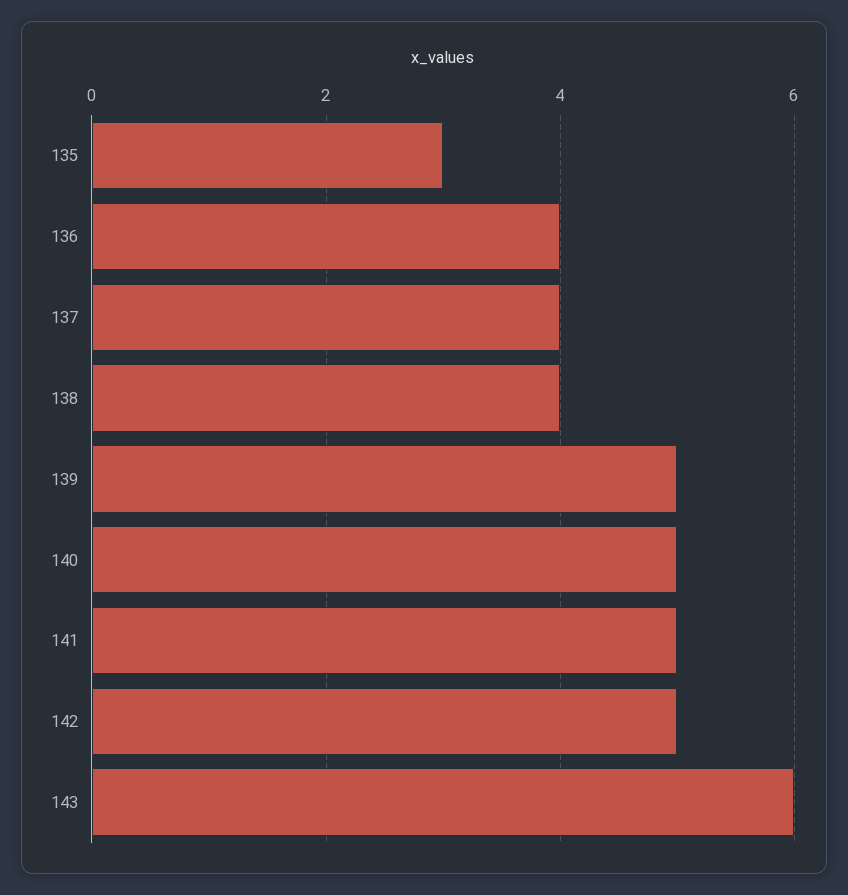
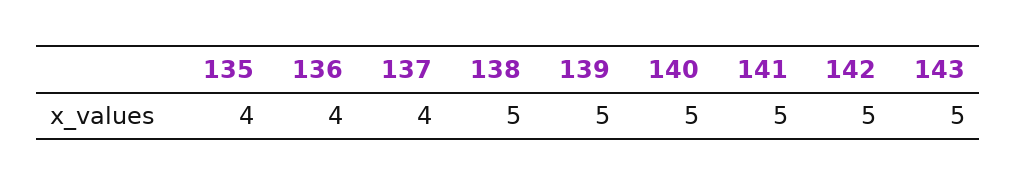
135: 3 -> 4
138: 4 -> 5
143: 6 -> 5

